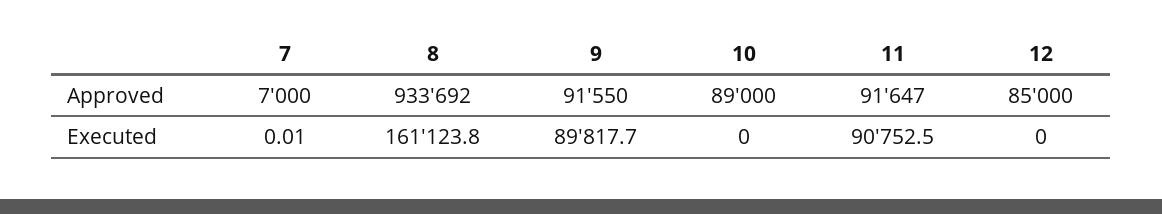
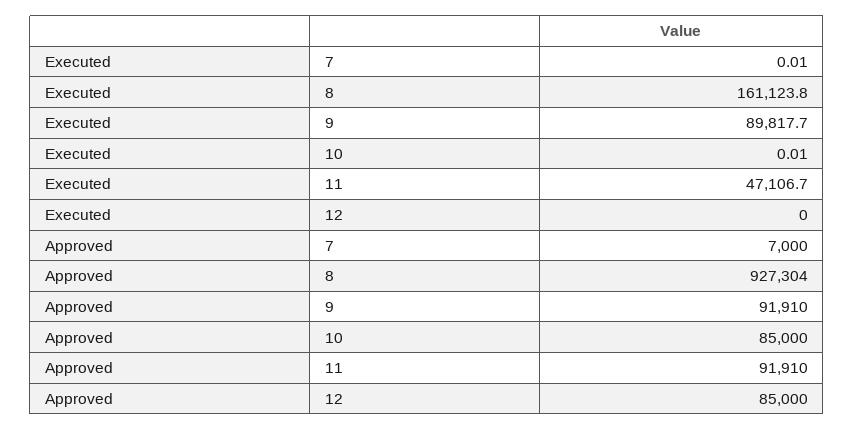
8, Approved: 933692 -> 927304
9, Approved: 91550 -> 91910
10, Approved: 89000 -> 85000
11, Approved: 91647 -> 91910
10, Executed: 0 -> 0.01
11, Executed: 90752.5 -> 47106.7

